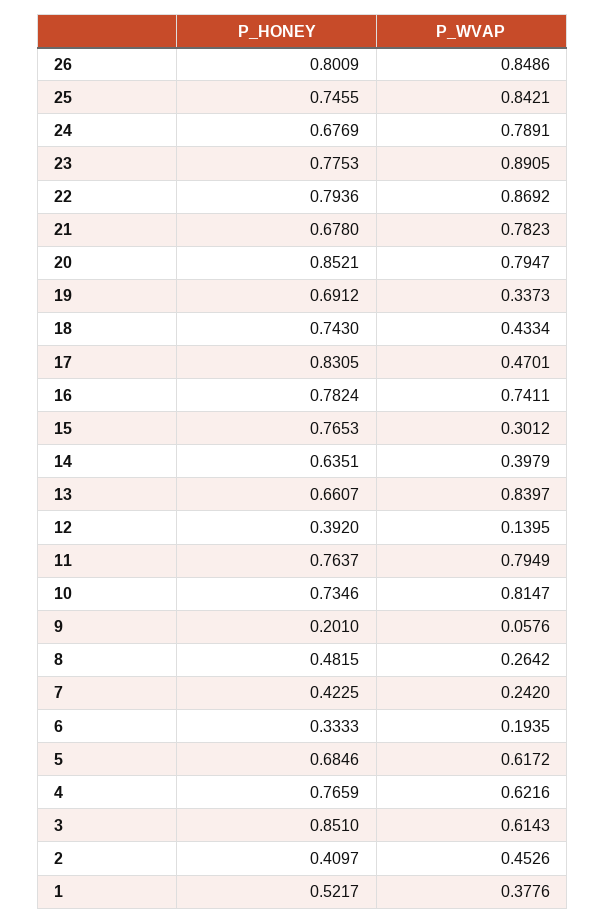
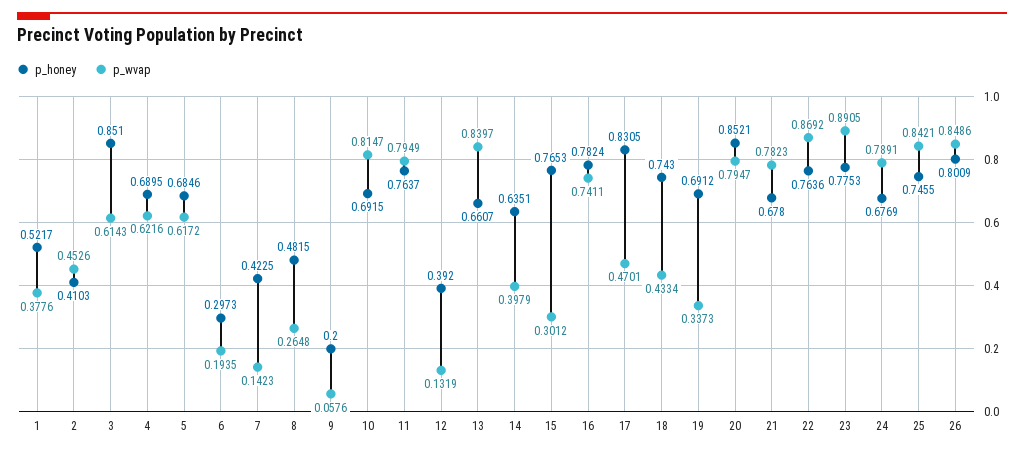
P_HONEY, 22: 0.7936 -> 0.7636
P_WVAP, 12: 0.1395 -> 0.1319
P_HONEY, 10: 0.7346 -> 0.6915
P_HONEY, 9: 0.201 -> 0.2
P_WVAP, 8: 0.2642 -> 0.2648
P_WVAP, 7: 0.242 -> 0.1423
P_HONEY, 6: 0.3333 -> 0.2973
P_HONEY, 4: 0.7659 -> 0.6895
P_HONEY, 2: 0.4097 -> 0.4103

